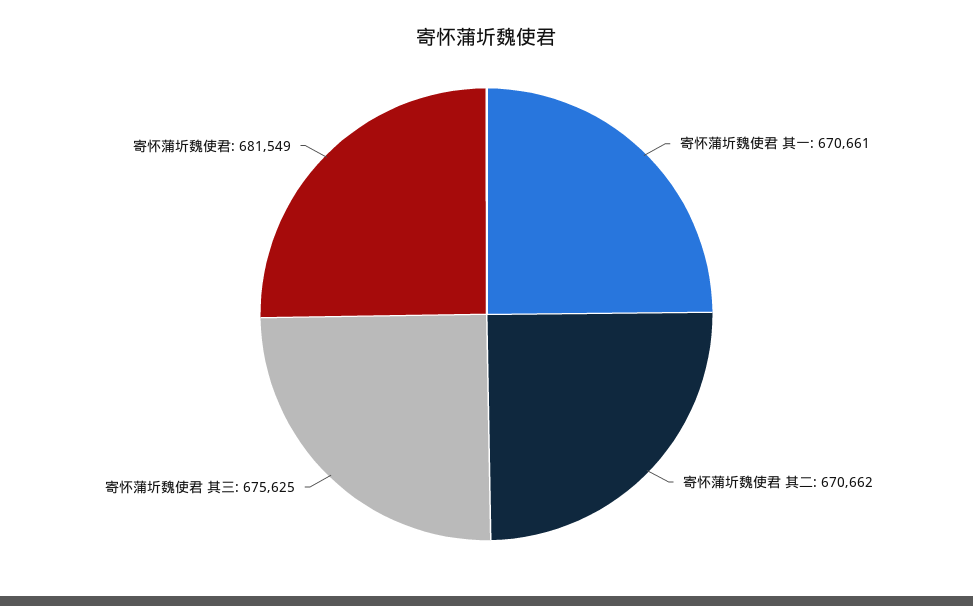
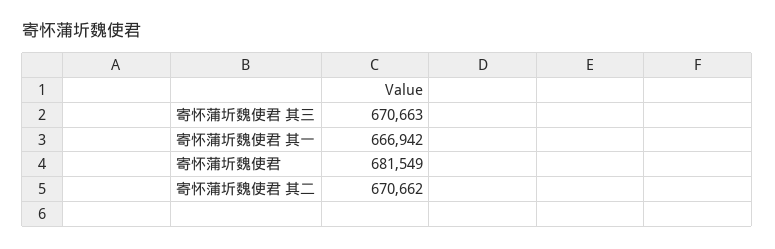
寄怀蒲圻魏使君 其一: 670661 -> 666942
寄怀蒲圻魏使君 其三: 675625 -> 670663

